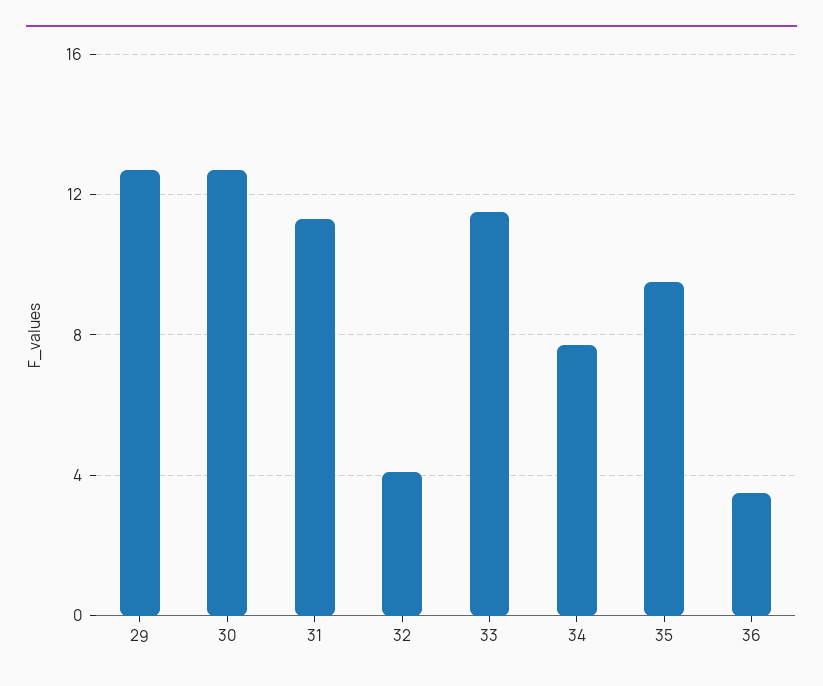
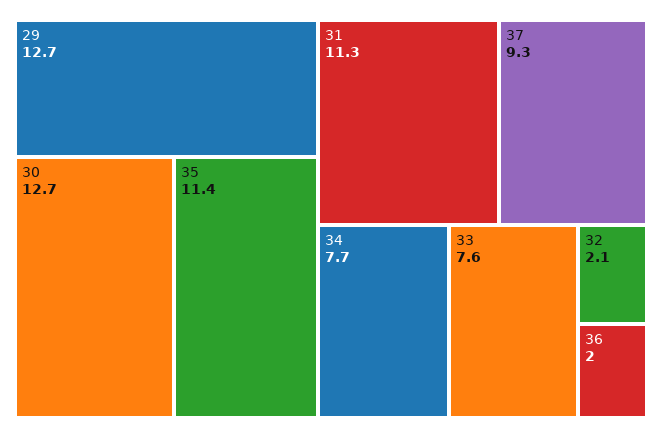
32: 4 -> 2.1
33: 11.5 -> 7.6
35: 9.5 -> 11.4
36: 3.5 -> 2
37: none -> 9.3

